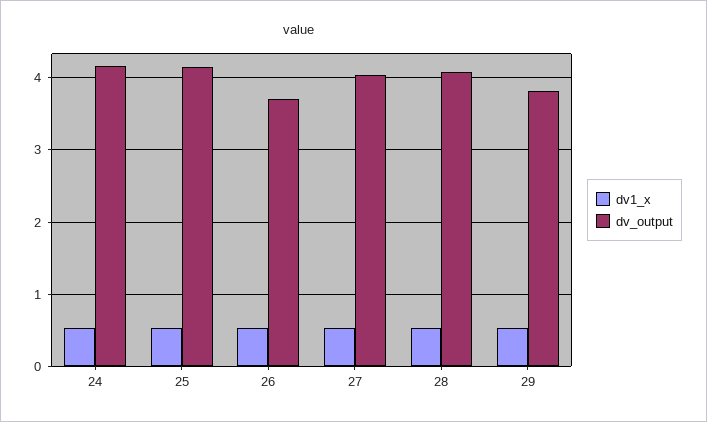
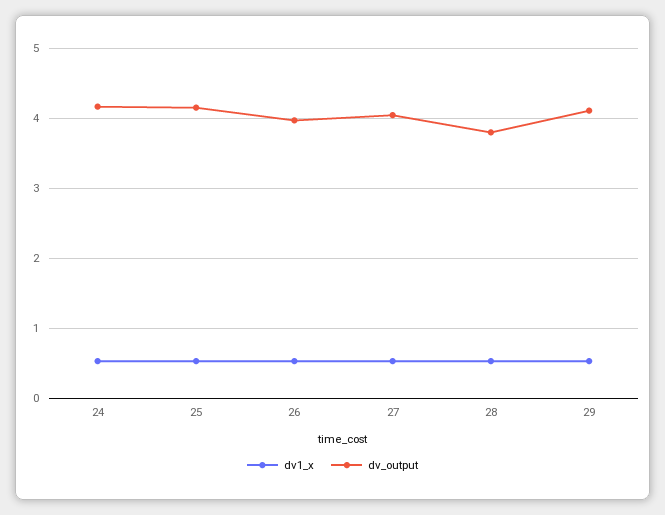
dv_output, 26: 3.7 -> 4
dv_output, 28: 4.1 -> 3.8
dv_output, 29: 3.8 -> 4.1

